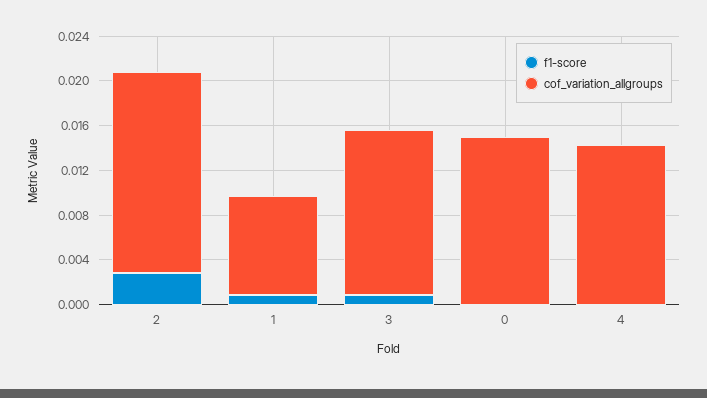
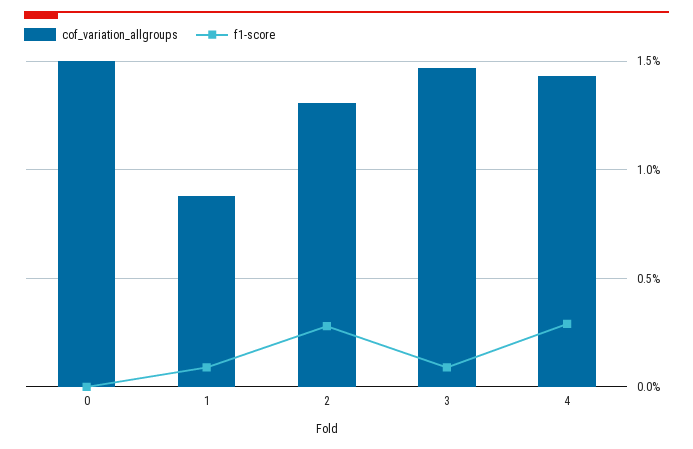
cof_variation_allgroups, 2: 0.018 -> 0.013
f1-score, 4: 0 -> 0.003

